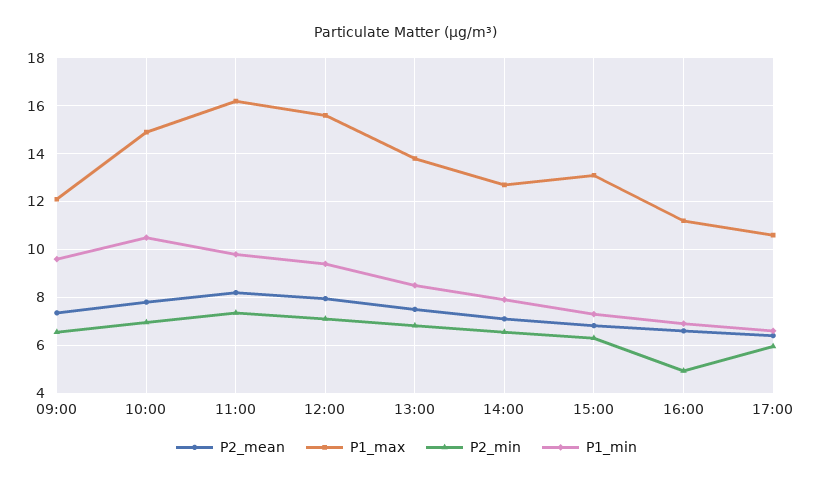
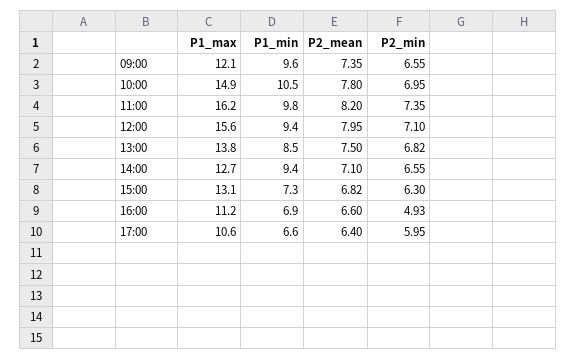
P1_min, 14:00: 8 -> 9.4

